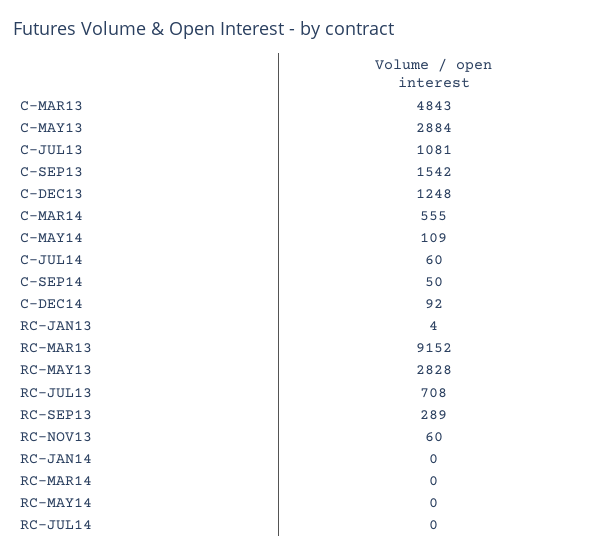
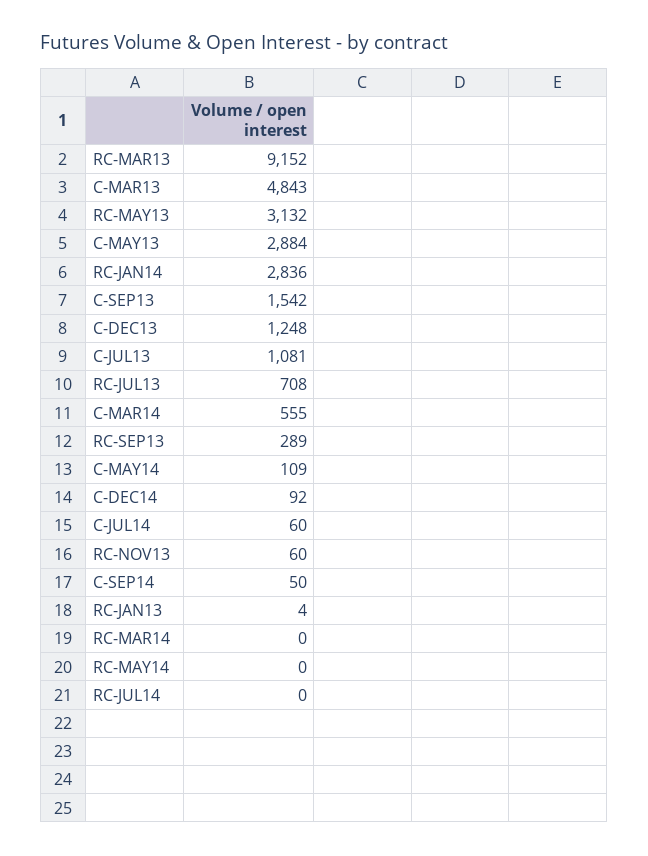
RC-MAY13: 2828 -> 3132
RC-JAN14: 0 -> 2836

